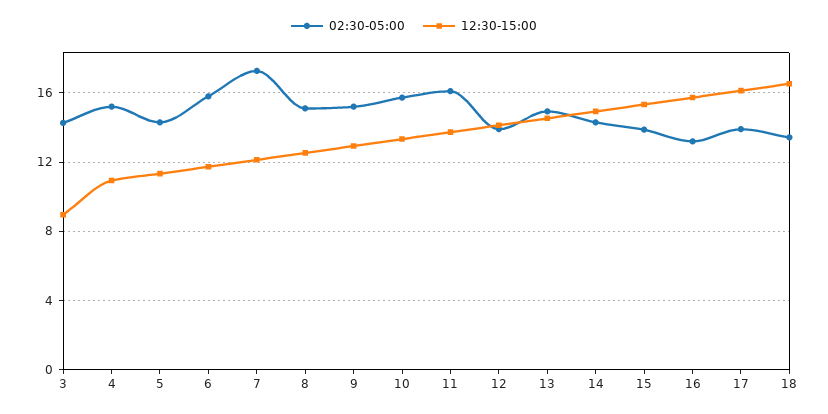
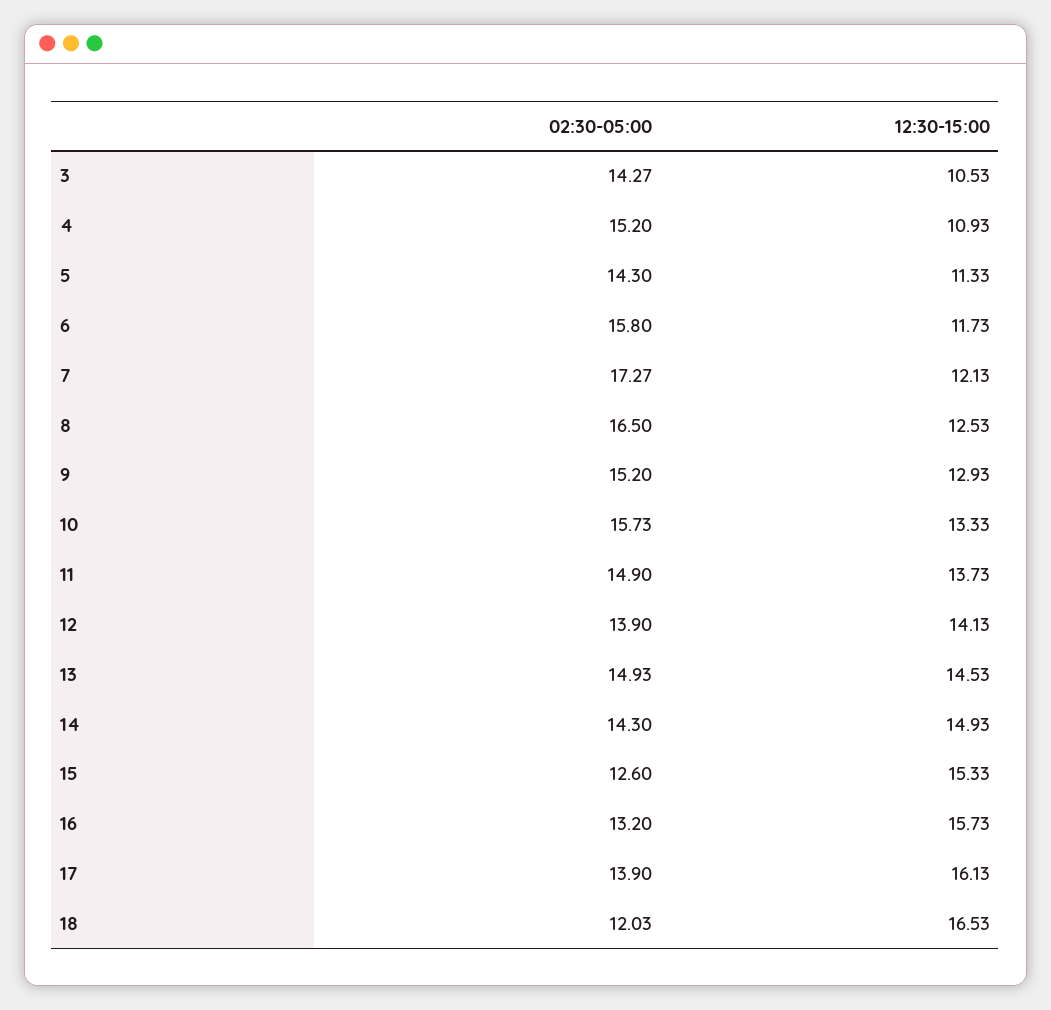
12:30-15:00, 3: 9 -> 10.53
02:30-05:00, 8: 15 -> 16.5
02:30-05:00, 11: 16 -> 14.9
02:30-05:00, 15: 14 -> 12.6
02:30-05:00, 18: 13.5 -> 12.03

